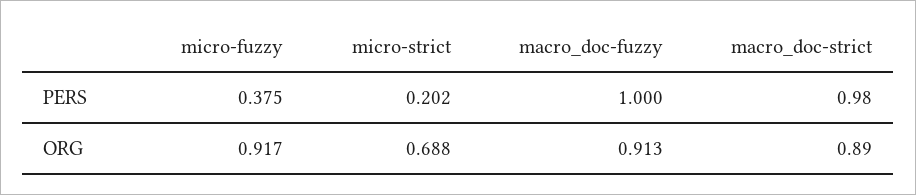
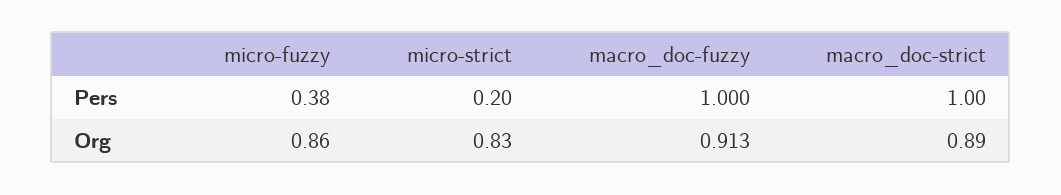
macro_doc-strict, PERS: 0.98 -> 1
micro-fuzzy, ORG: 0.917 -> 0.86
micro-strict, ORG: 0.688 -> 0.83

